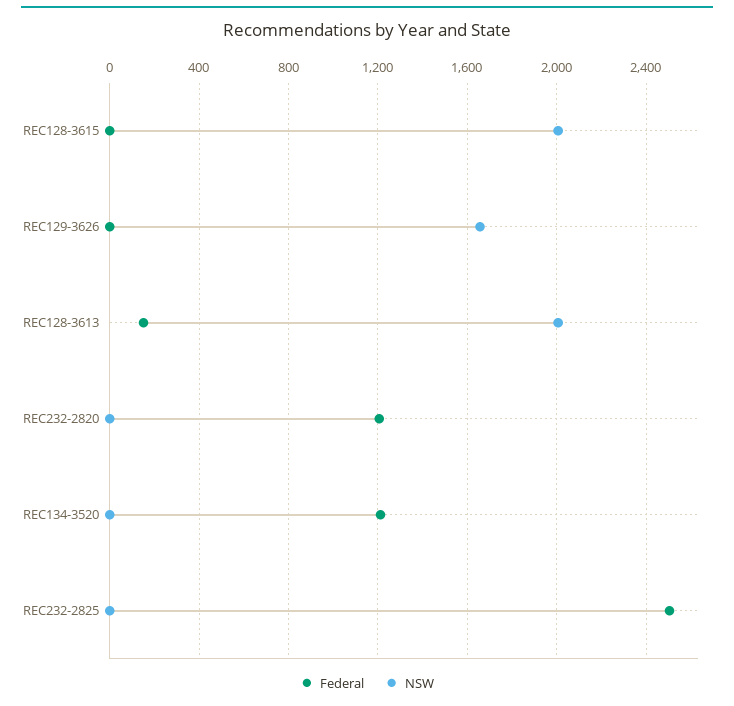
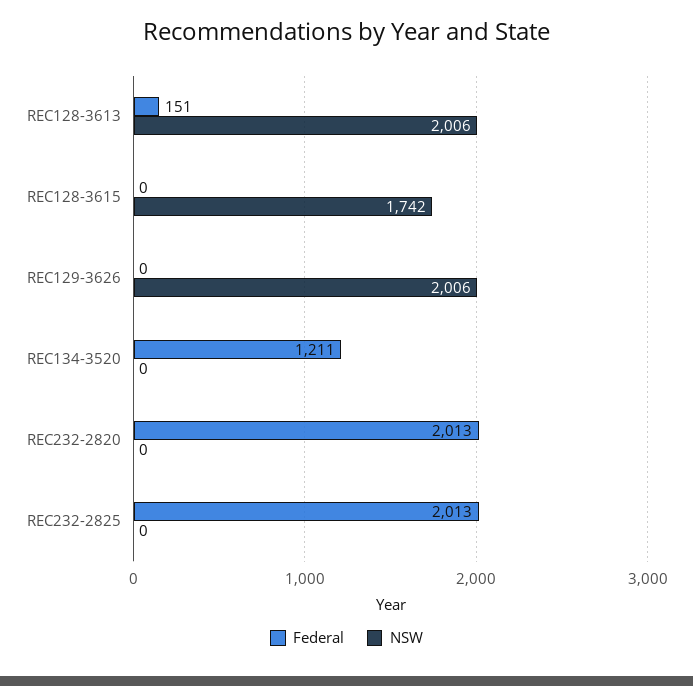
NSW, REC128-3615: 2000 -> 1742
NSW, REC129-3626: 1650 -> 2006
Federal, REC232-2820: 1200 -> 2013
Federal, REC232-2825: 2500 -> 2013

